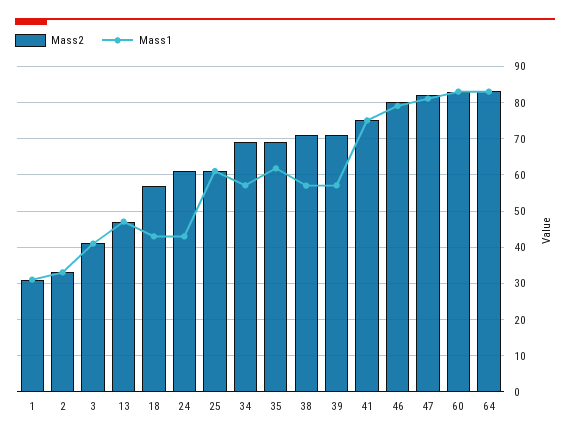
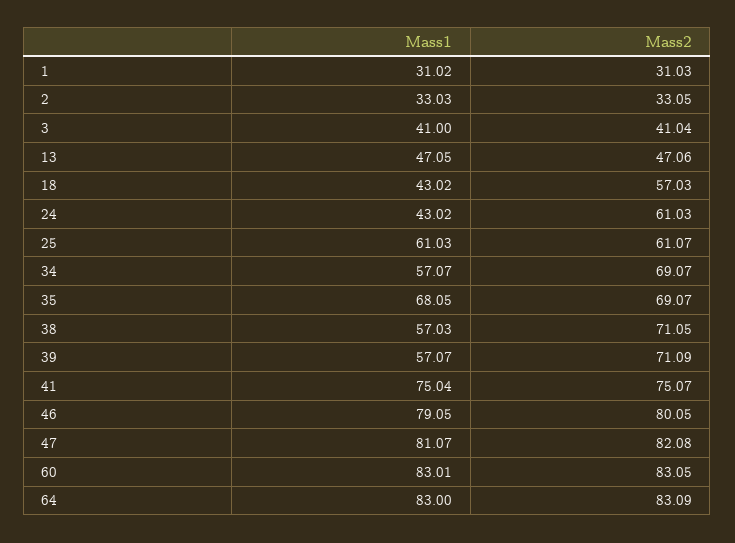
Mass1, 35: 62 -> 68.05

